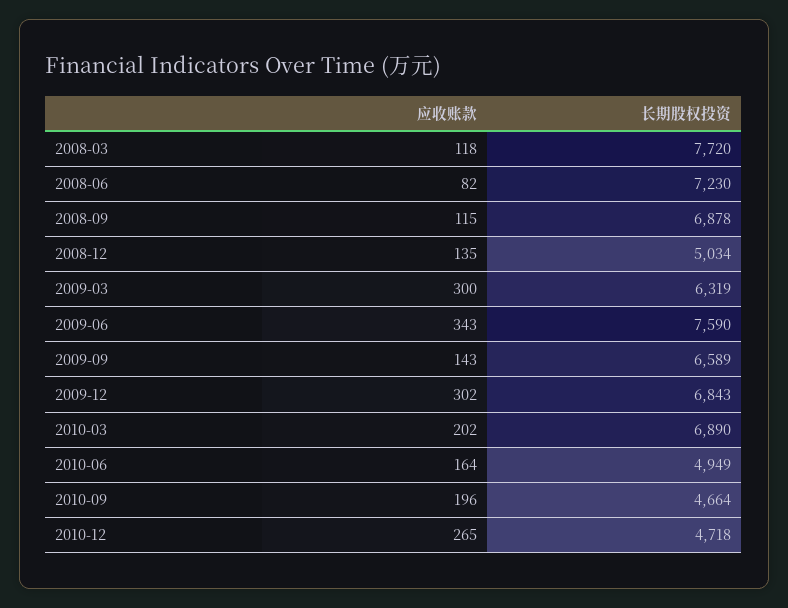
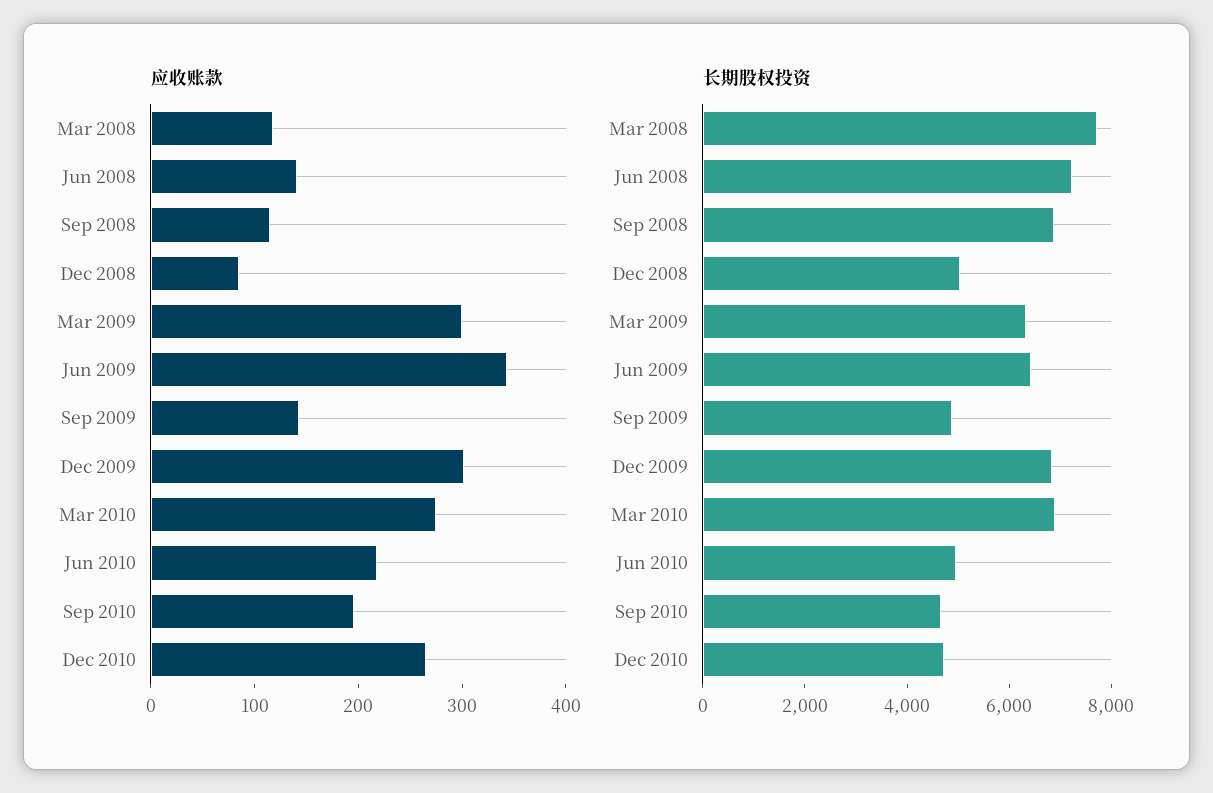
应收账款, 2008-06: 82 -> 140
应收账款, 2008-12: 135 -> 80
长期股权投资, 2009-06: 7590 -> 6500
长期股权投资, 2009-09: 6589 -> 5000
应收账款, 2010-03: 202 -> 280
应收账款, 2010-06: 164 -> 220

